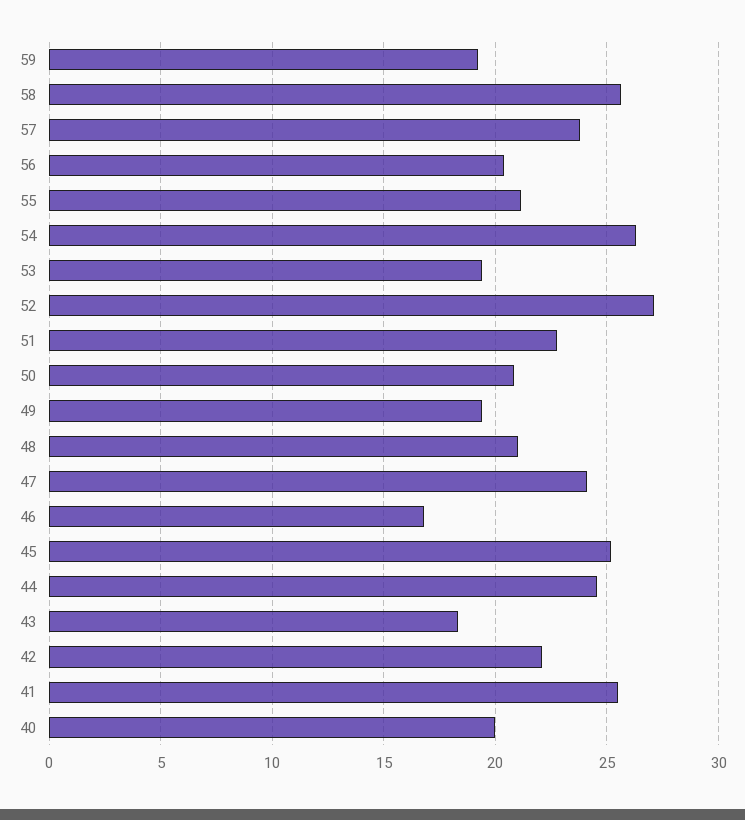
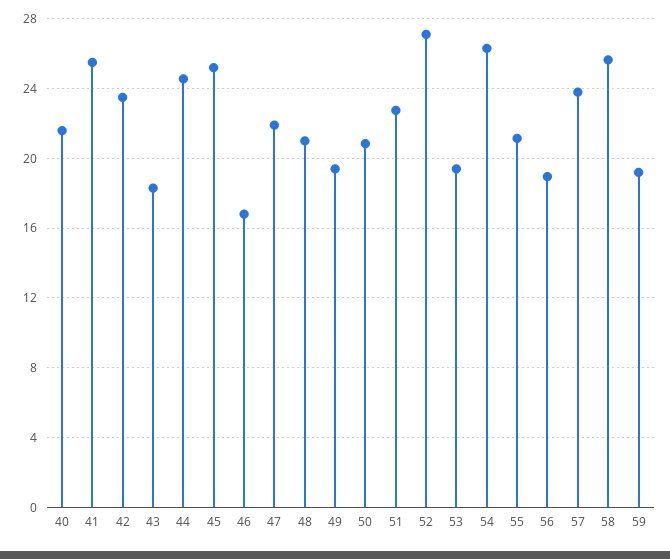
56: 20.5 -> 19
47: 24 -> 22
42: 22 -> 23.5
40: 20 -> 21.5

